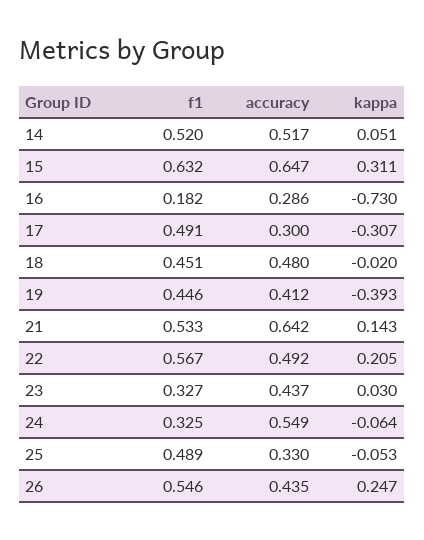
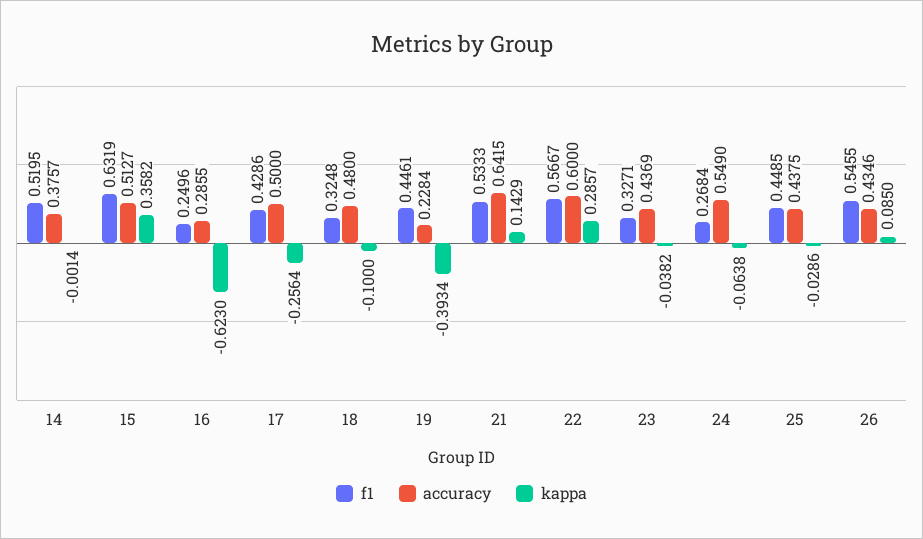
accuracy, 14: 0.517 -> 0.3757
kappa, 14: 0.051 -> -0.0014
accuracy, 15: 0.647 -> 0.5127
kappa, 15: 0.311 -> 0.3582
f1, 16: 0.182 -> 0.2496
kappa, 16: -0.73 -> -0.623
f1, 17: 0.491 -> 0.4286
accuracy, 17: 0.3 -> 0.5
kappa, 17: -0.307 -> -0.2564
f1, 18: 0.451 -> 0.3248
kappa, 18: -0.02 -> -0.1
accuracy, 19: 0.412 -> 0.2284
accuracy, 22: 0.492 -> 0.6
kappa, 22: 0.205 -> 0.2857
kappa, 23: 0.03 -> -0.0382
f1, 24: 0.325 -> 0.2684
f1, 25: 0.489 -> 0.4485
accuracy, 25: 0.33 -> 0.4375
kappa, 25: -0.053 -> -0.0286
kappa, 26: 0.247 -> 0.085

